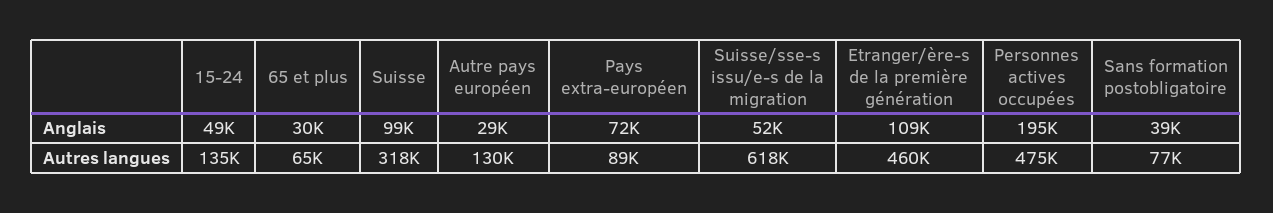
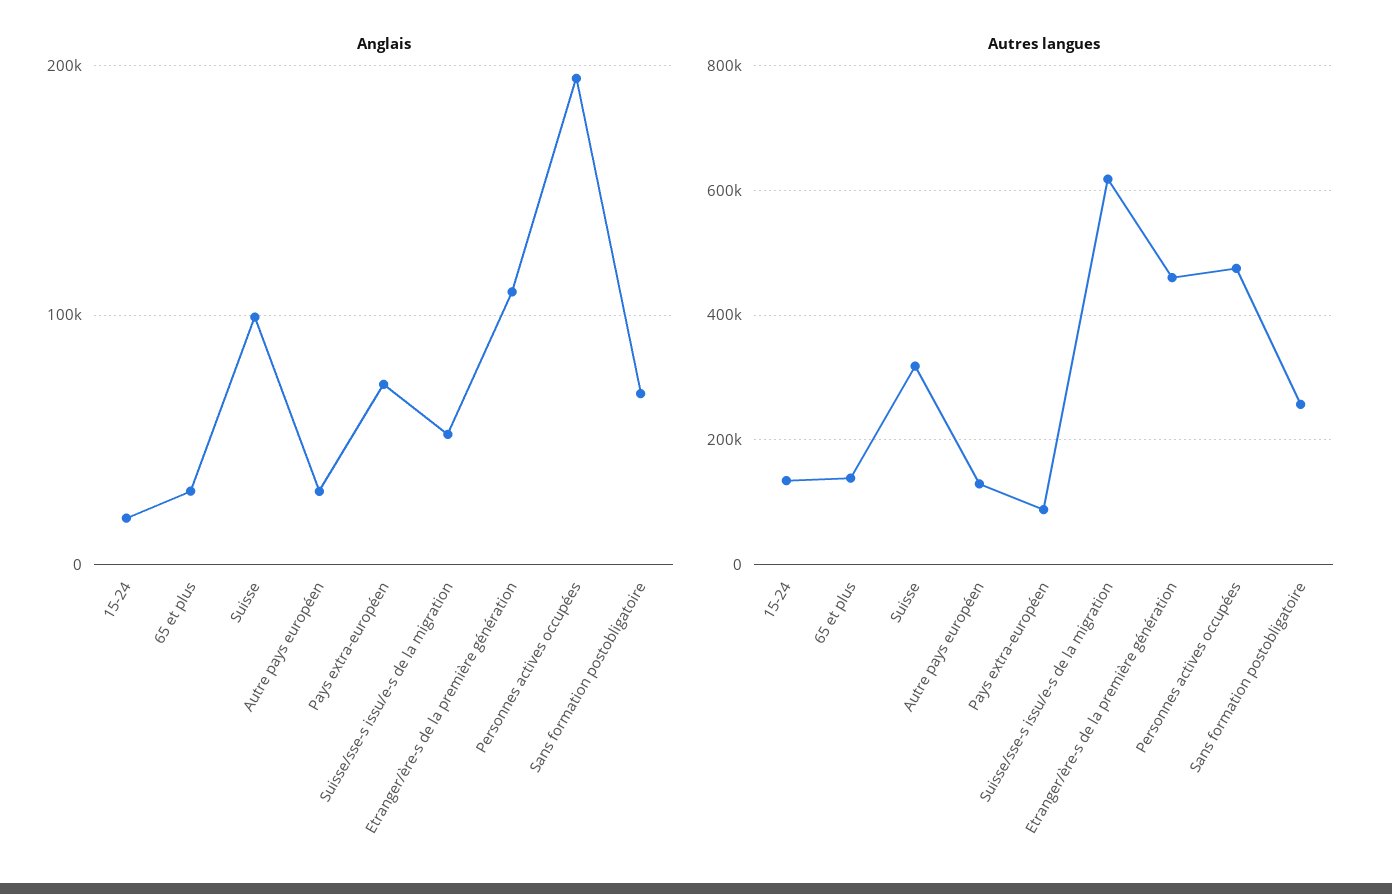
Anglais, 15-24: 49000 -> 20000
Anglais, Sans formation postobligatoire: 39000 -> 70000
Autres langues, 65 et plus: 65000 -> 140000
Autres langues, Sans formation postobligatoire: 77000 -> 260000

